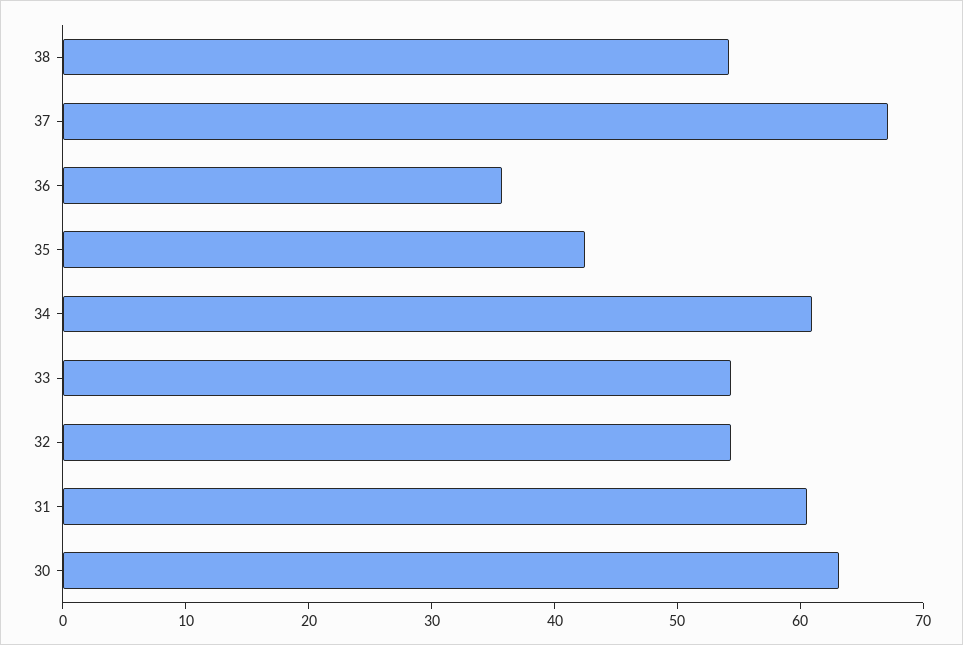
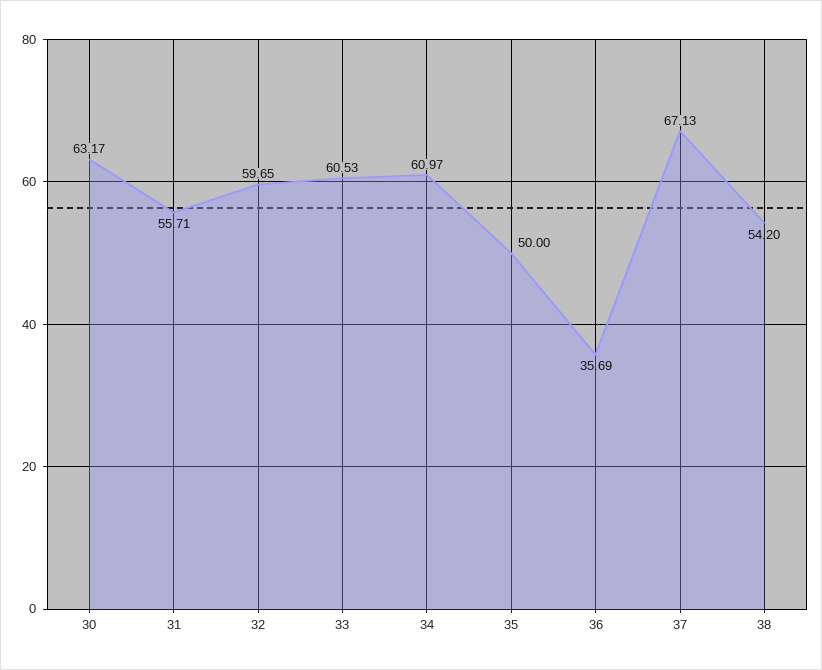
35: 42 -> 50
33: 54 -> 60.53
32: 54 -> 59.65
31: 60 -> 55.71

